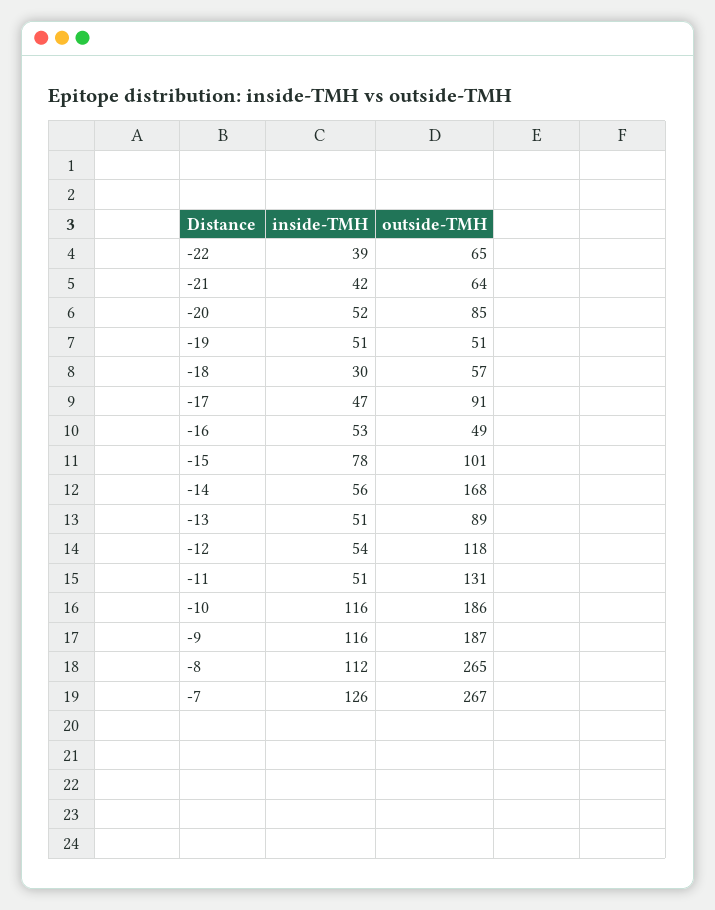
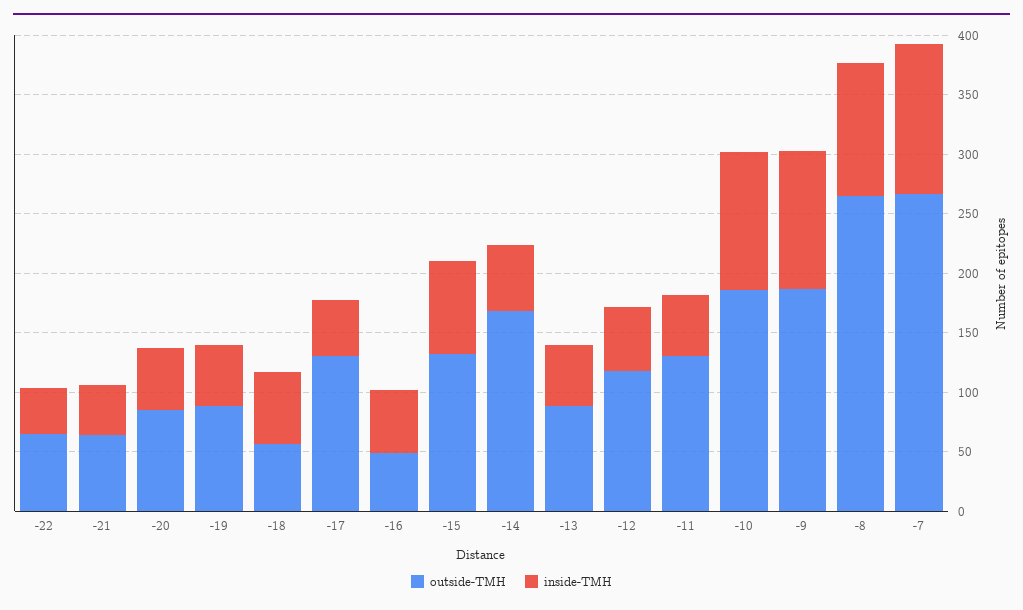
outside-TMH, -19: 51 -> 90
inside-TMH, -18: 30 -> 60
outside-TMH, -17: 91 -> 130
outside-TMH, -15: 101 -> 130

